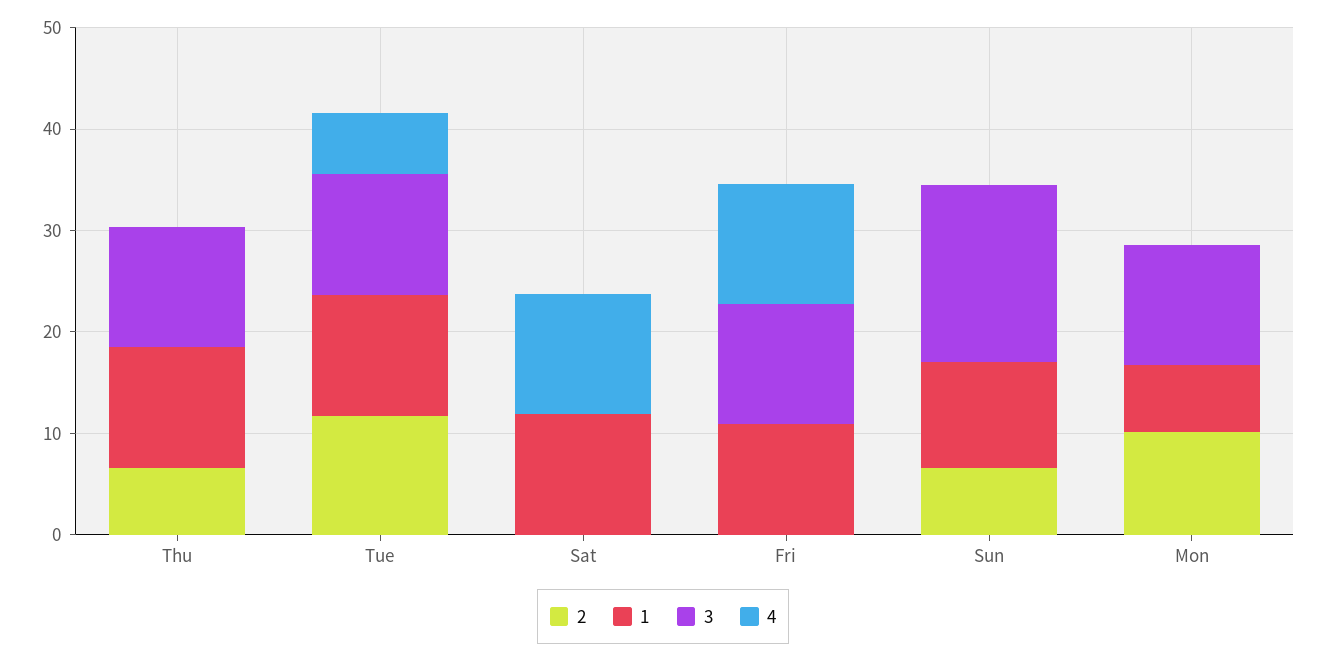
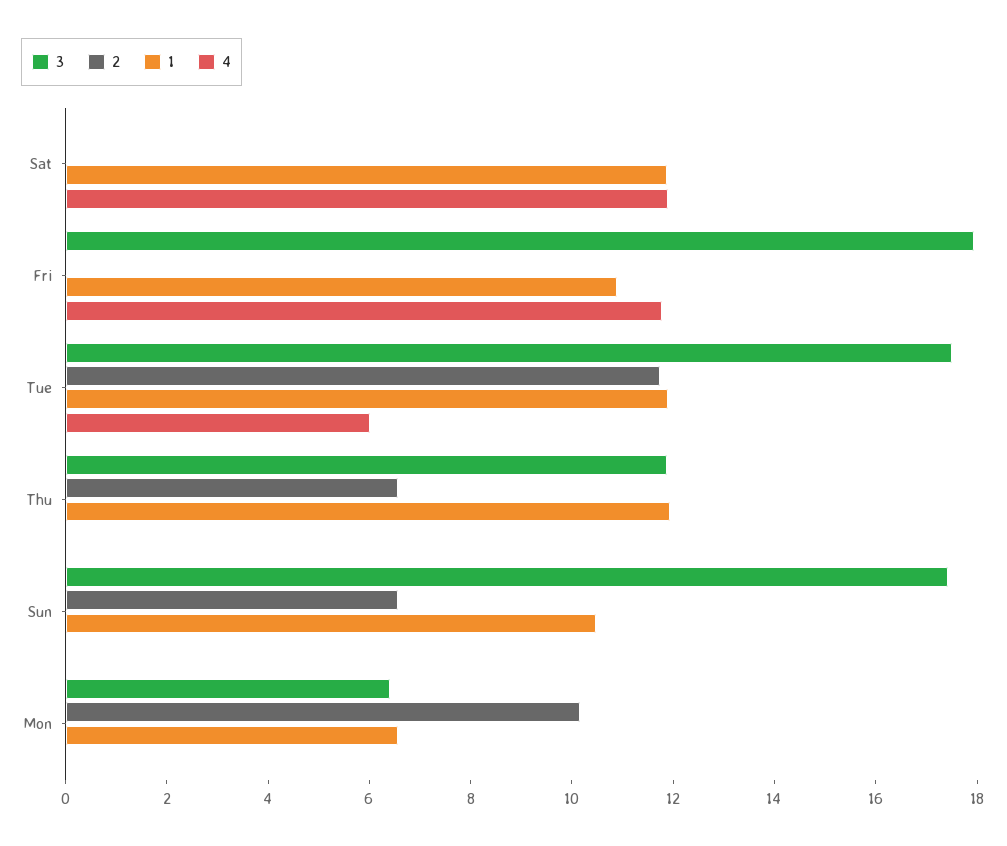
3, Tue: 12 -> 17.5
3, Fri: 12 -> 18
3, Mon: 12 -> 6.5

